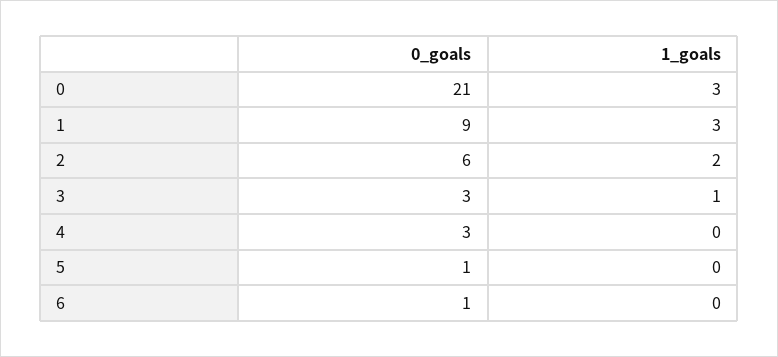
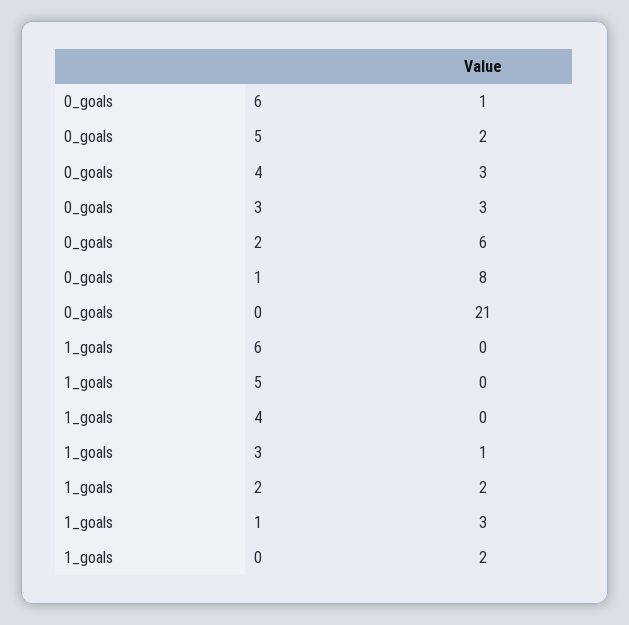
1_goals, 0: 3 -> 2
0_goals, 1: 9 -> 8
0_goals, 5: 1 -> 2

